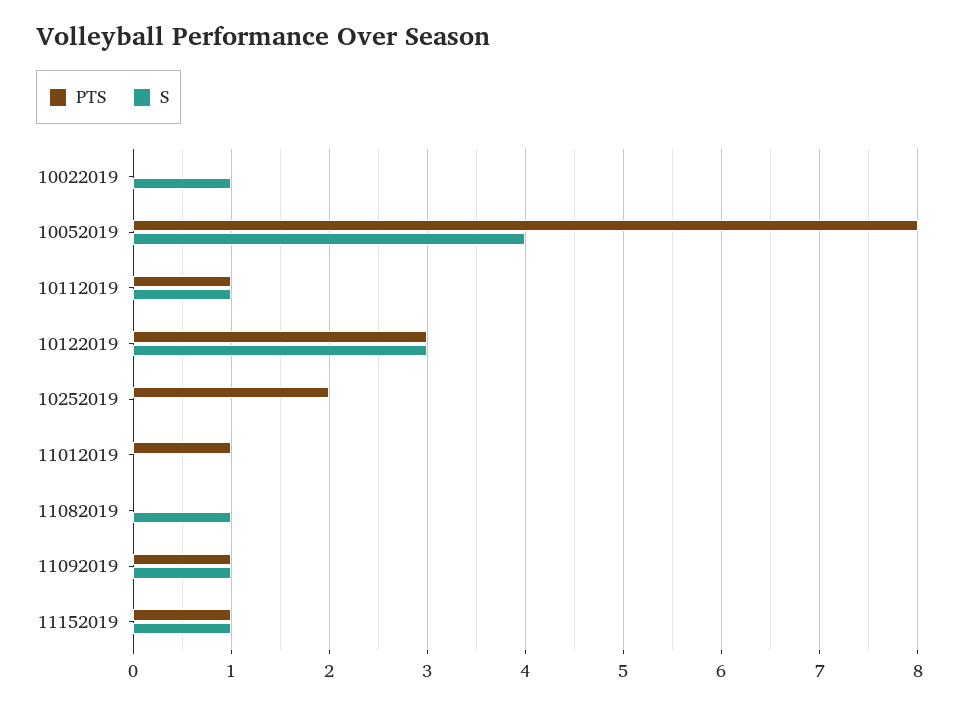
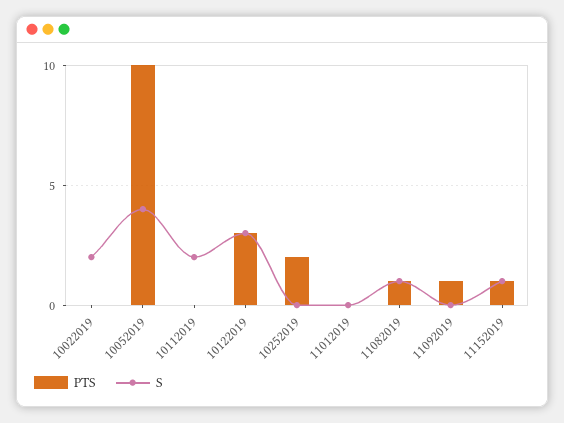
S, 10022019: 1 -> 2
PTS, 10052019: 8 -> 10
PTS, 10112019: 1 -> 0
S, 10112019: 1 -> 2
PTS, 11012019: 1 -> 0
PTS, 11082019: 0 -> 1
S, 11092019: 1 -> 0

